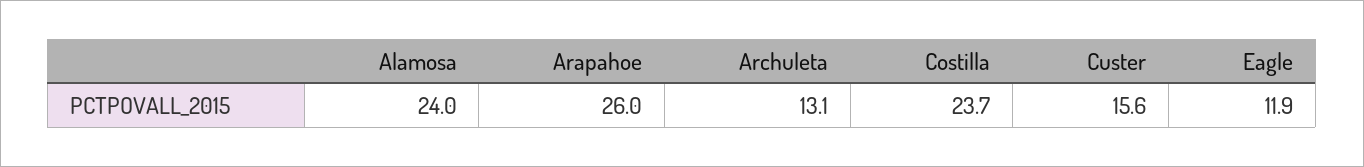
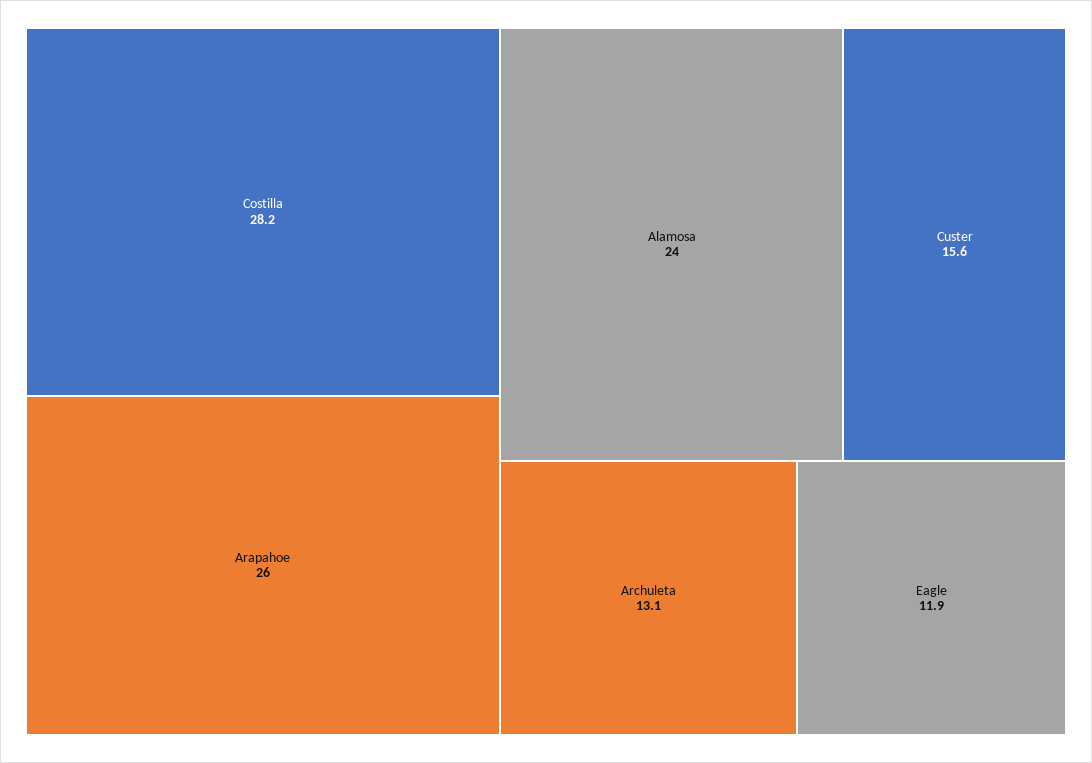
Costilla: 23.7 -> 28.2

